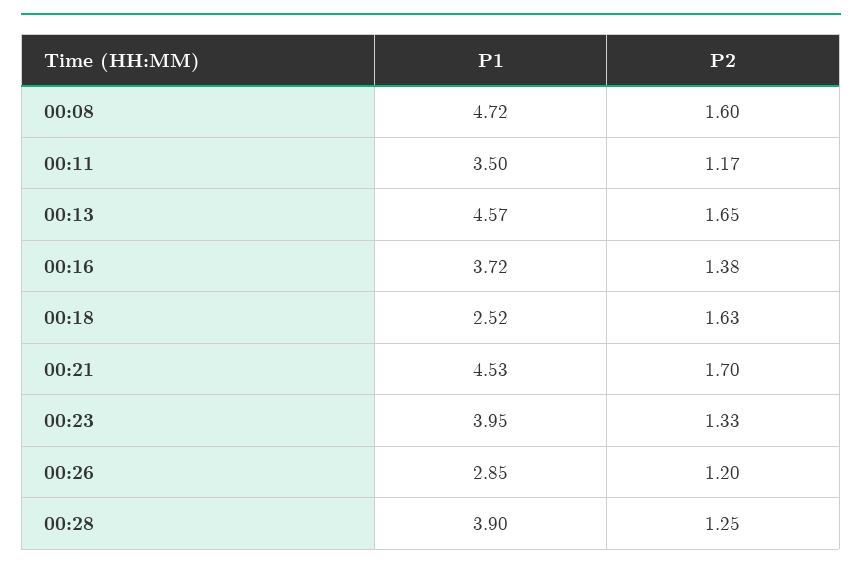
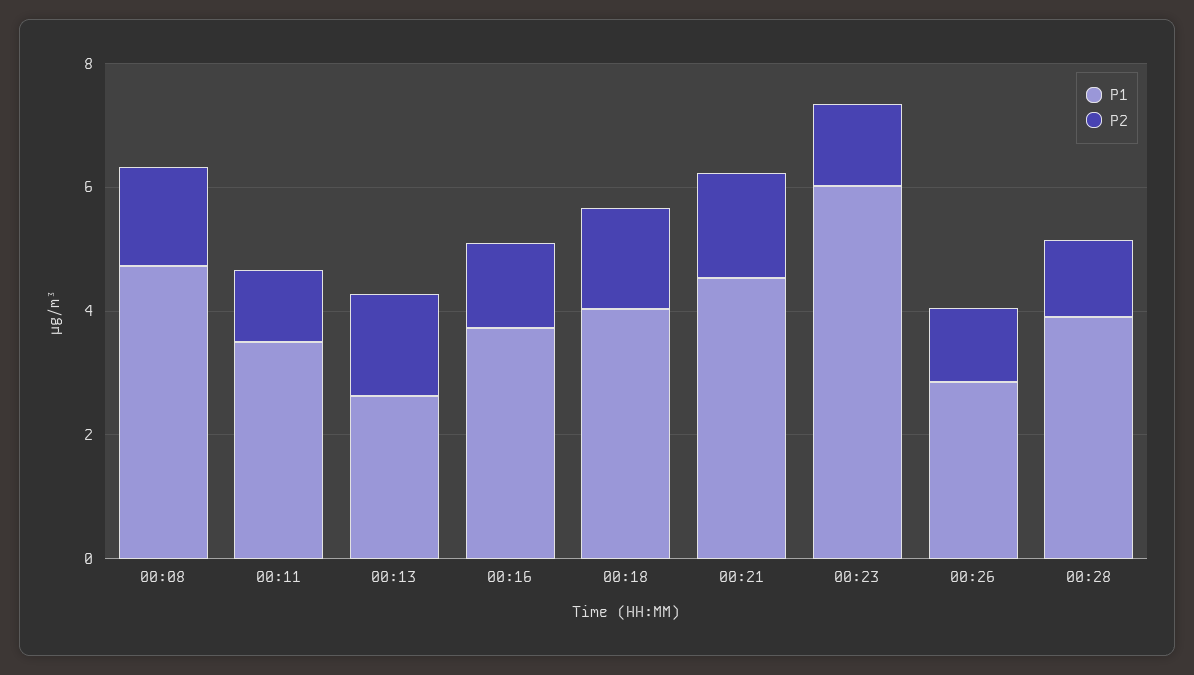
P1, 00:13: 4.57 -> 2.5
P1, 00:18: 2.52 -> 4
P1, 00:23: 3.95 -> 6

